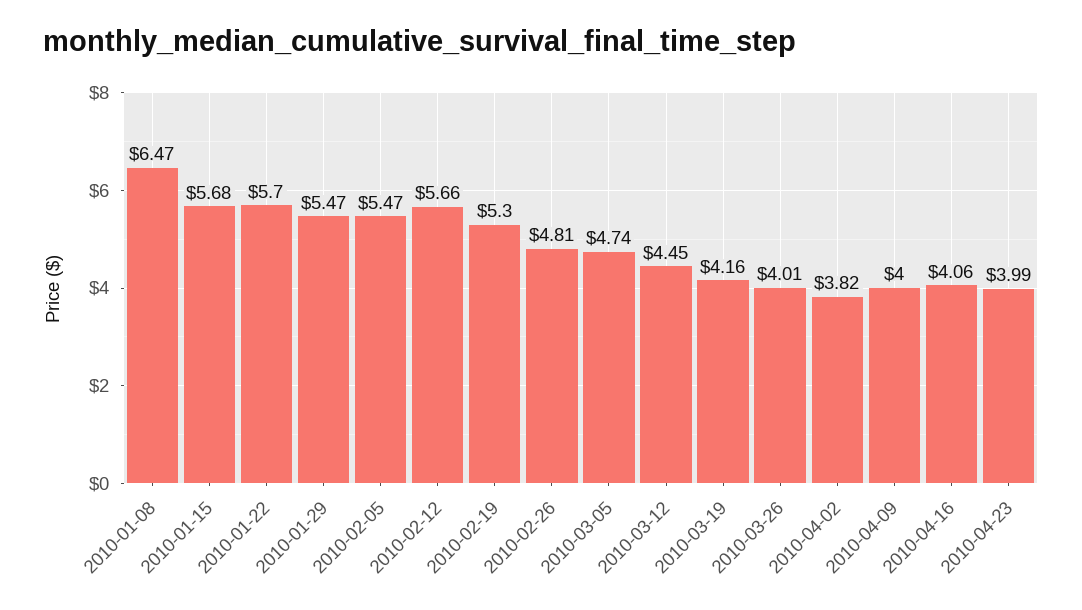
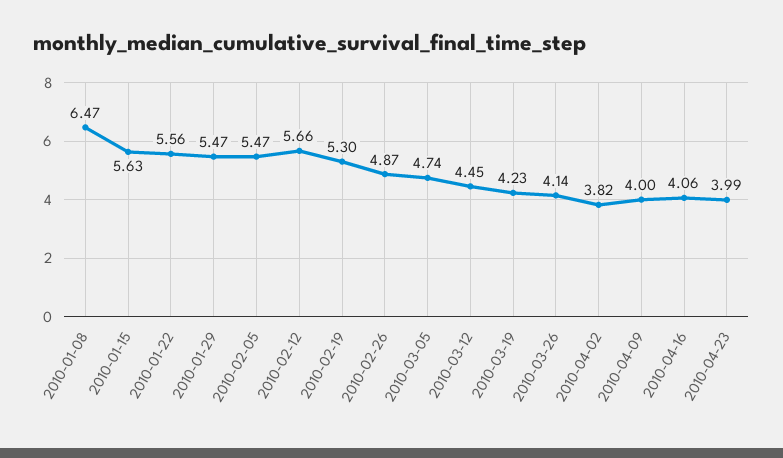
2010-01-15: 5.68 -> 5.63
2010-01-22: 5.7 -> 5.56
2010-02-26: 4.81 -> 4.87
2010-03-19: 4.16 -> 4.23
2010-03-26: 4.01 -> 4.14

